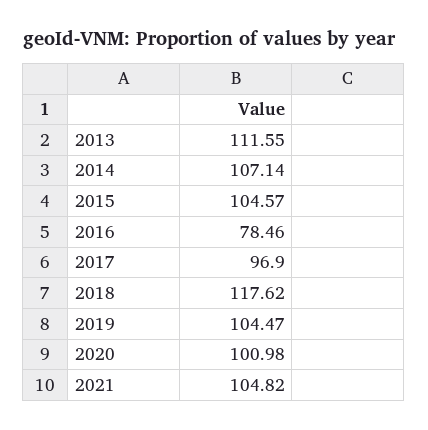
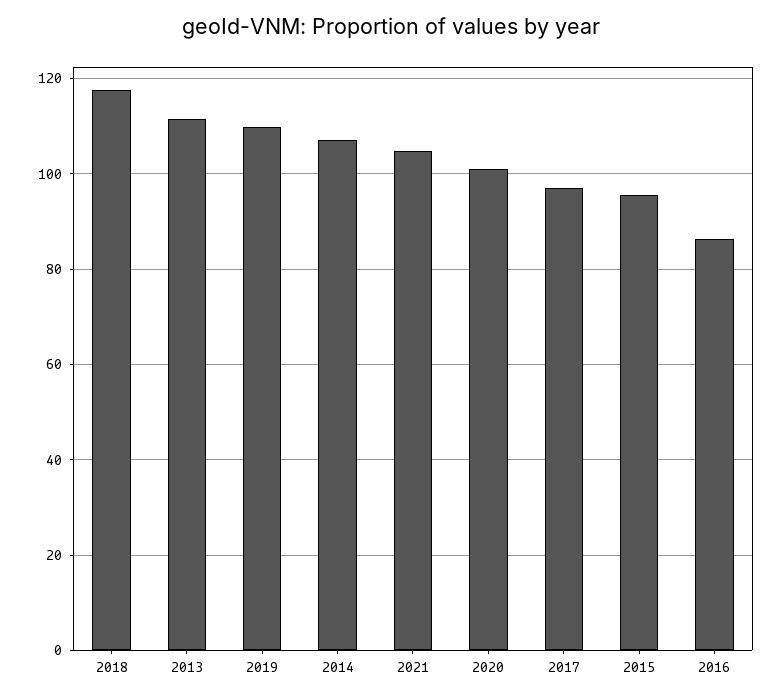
2015: 104.57 -> 96
2016: 78.46 -> 86
2019: 104.47 -> 110

